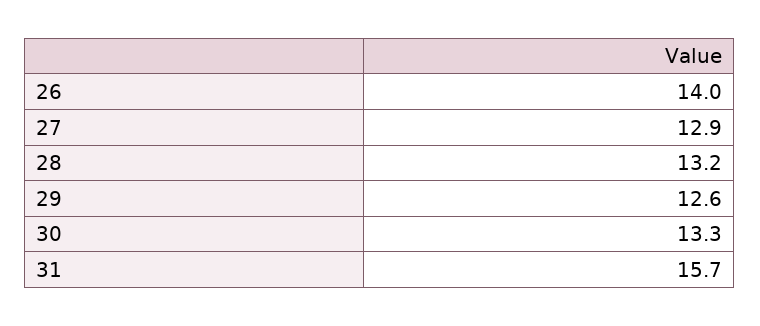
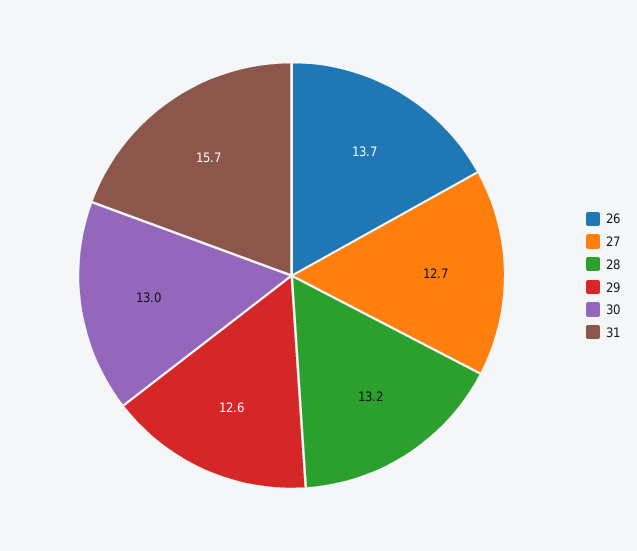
26: 14 -> 13.7
27: 12.9 -> 12.7
30: 13.3 -> 13

